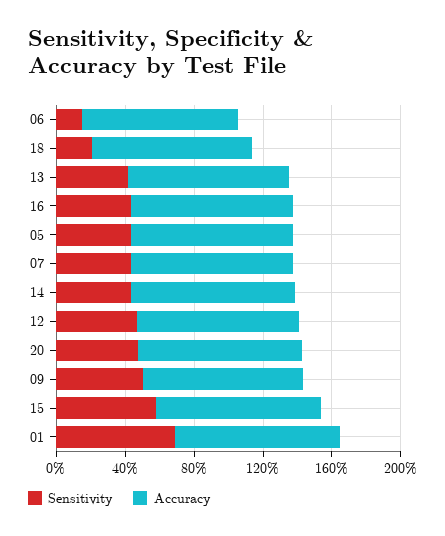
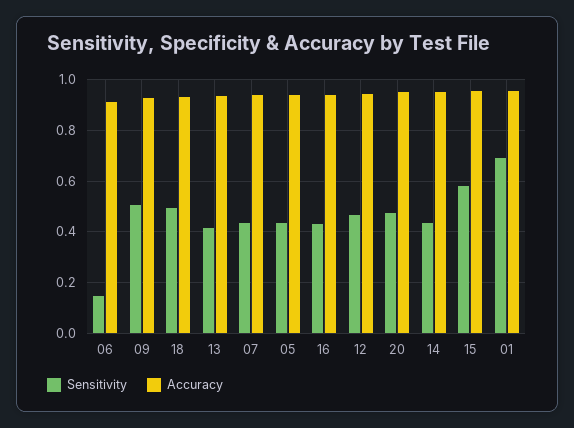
Sensitivity, 18: 0.2 -> 0.5

